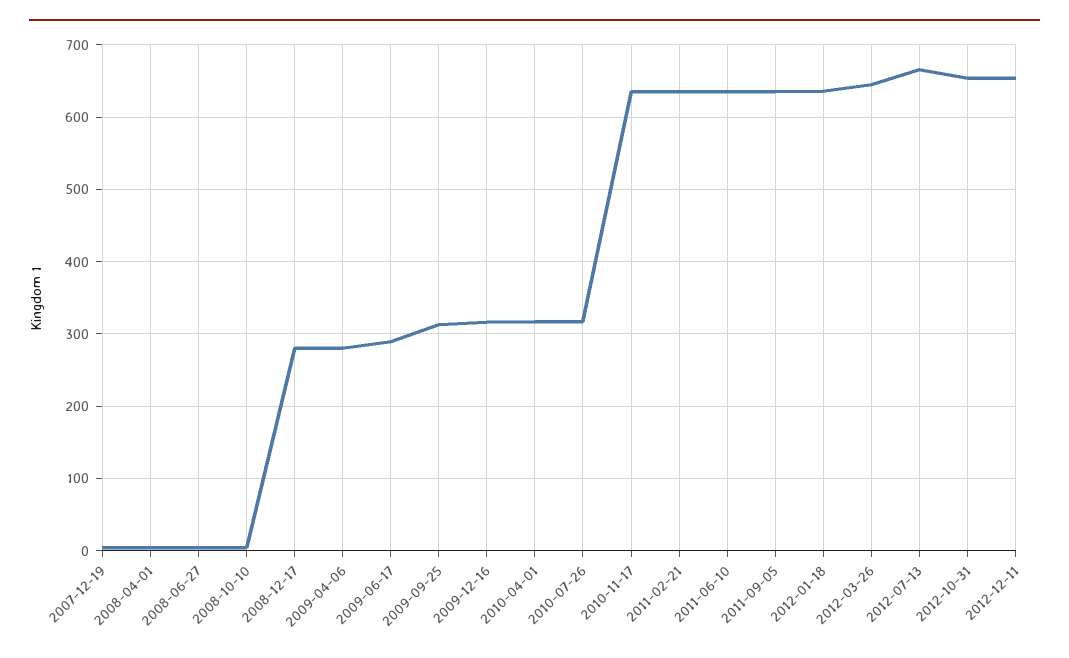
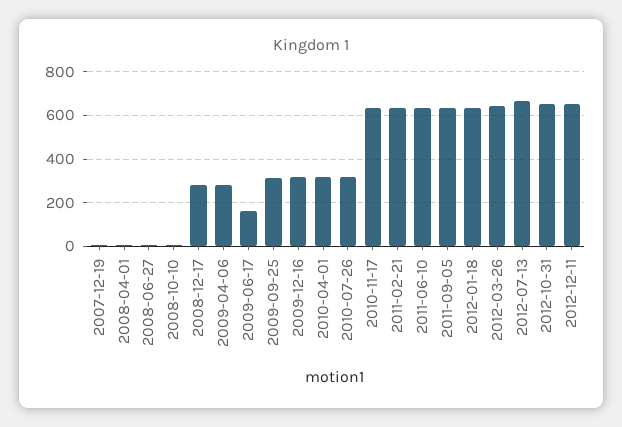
2009-06-17: 290 -> 150

